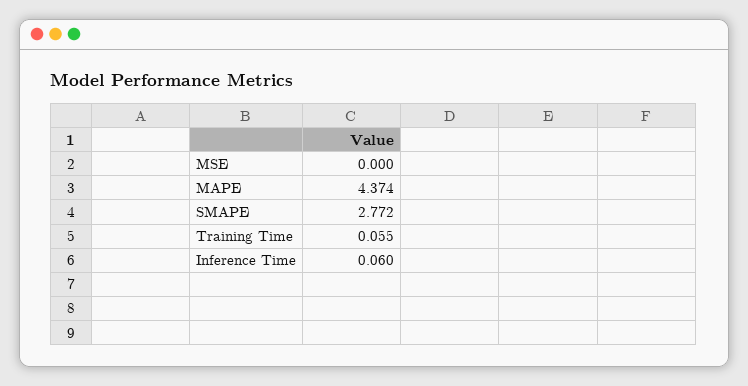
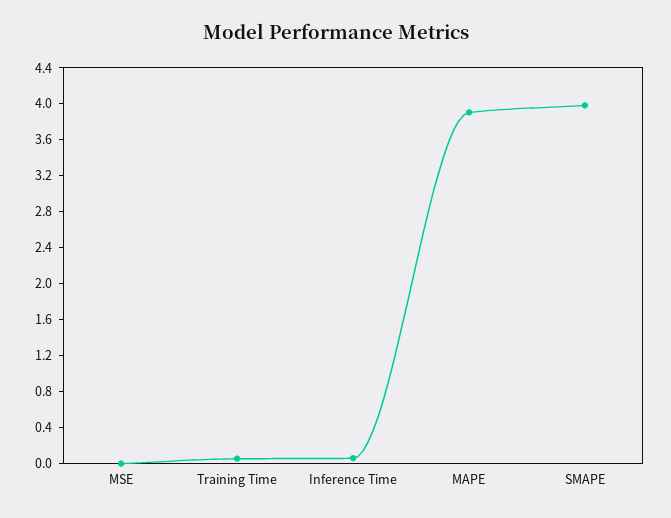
MAPE: 4.374 -> 3.9
SMAPE: 2.772 -> 4

